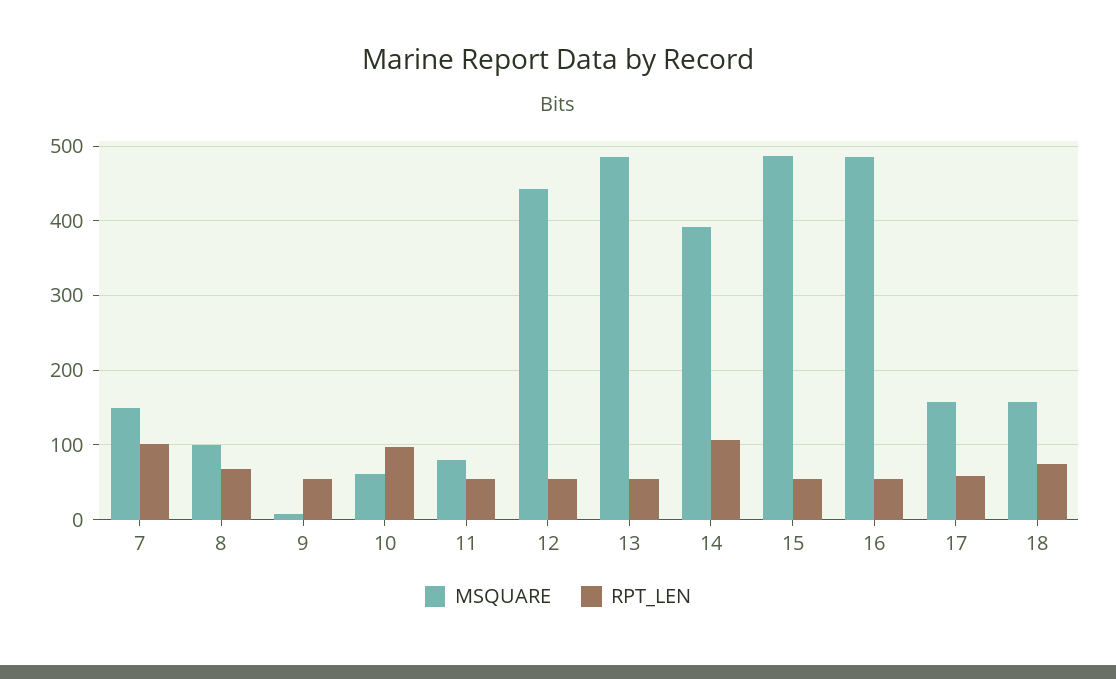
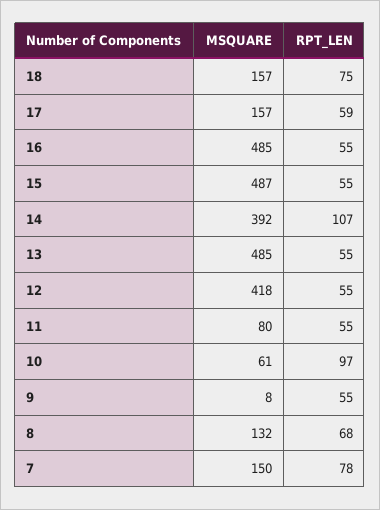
RPT_LEN, 7: 100 -> 78
MSQUARE, 8: 100 -> 132
MSQUARE, 12: 440 -> 418

